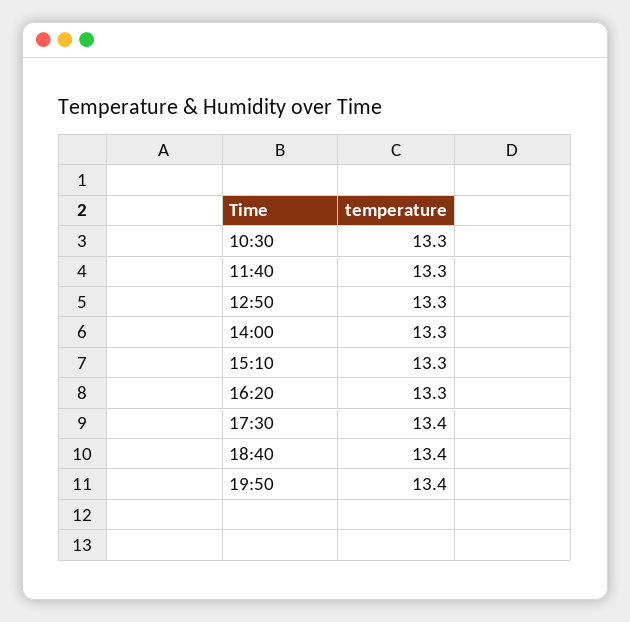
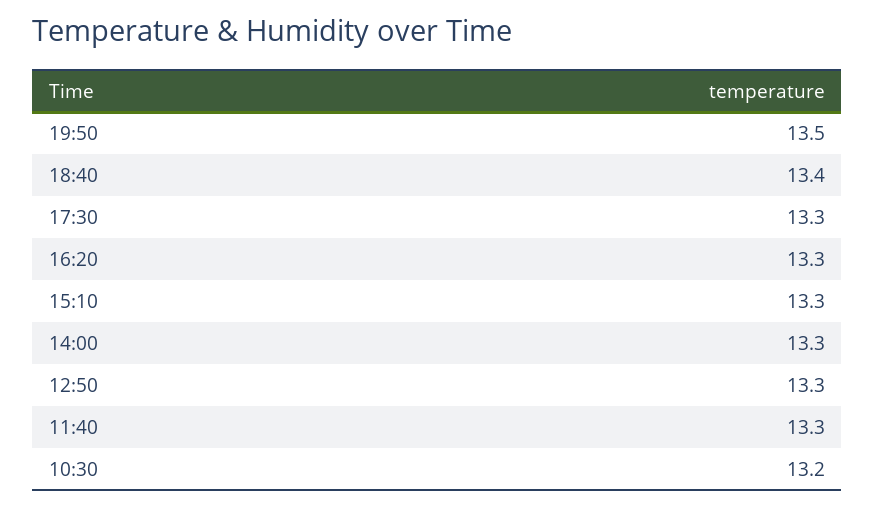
10:30: 13.3 -> 13.2
17:30: 13.4 -> 13.3
19:50: 13.4 -> 13.5

